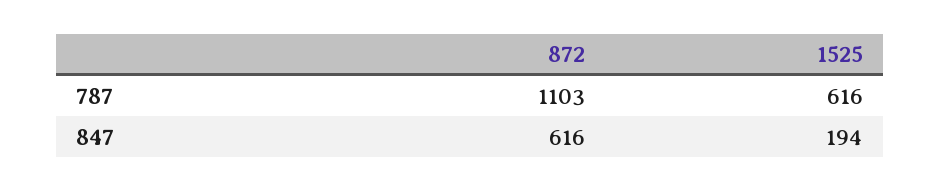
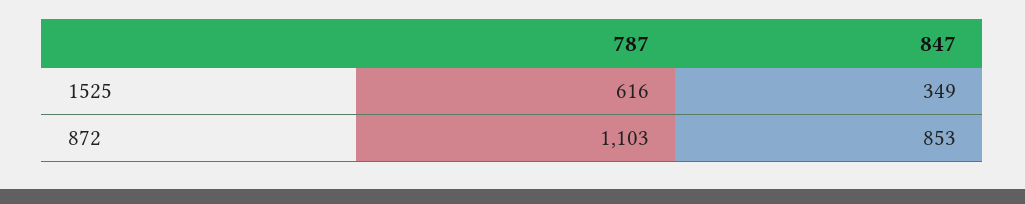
872, 847: 616 -> 853
1525, 847: 194 -> 349

